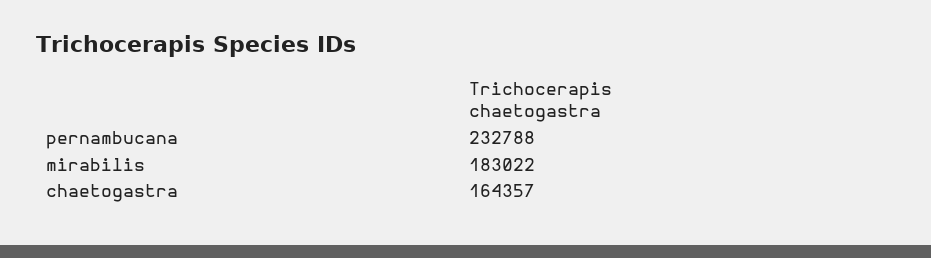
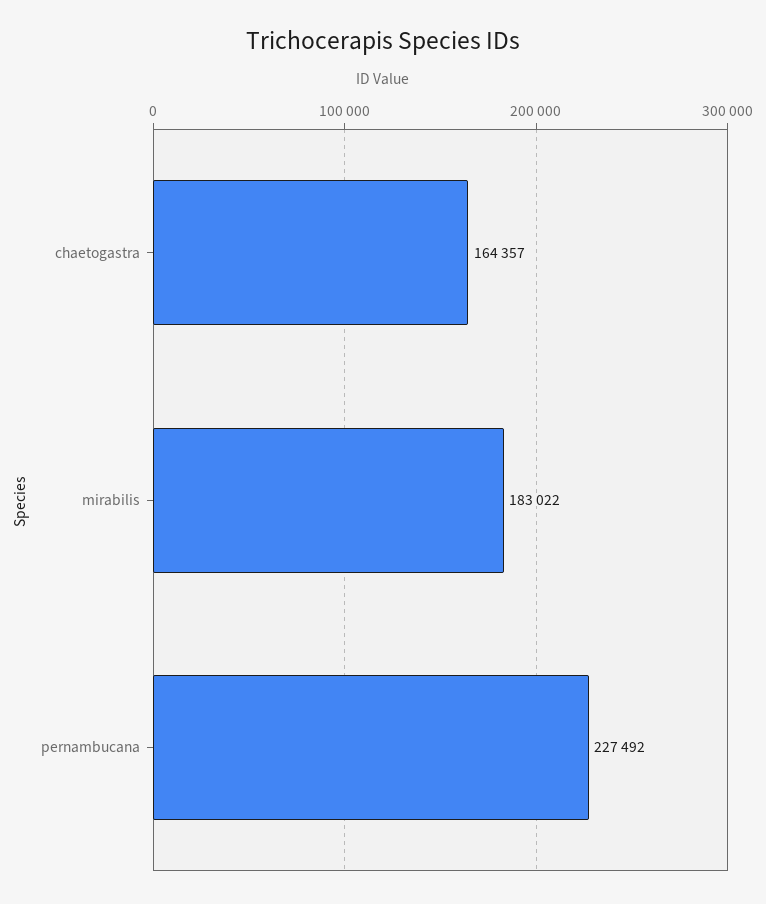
pernambucana: 232788 -> 227492

